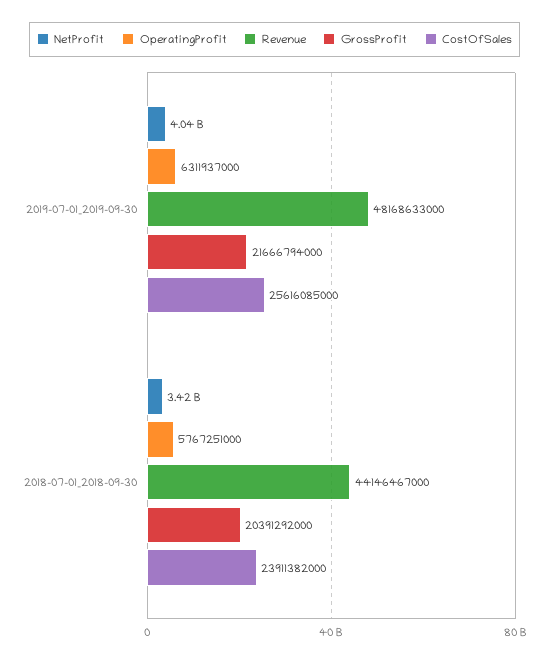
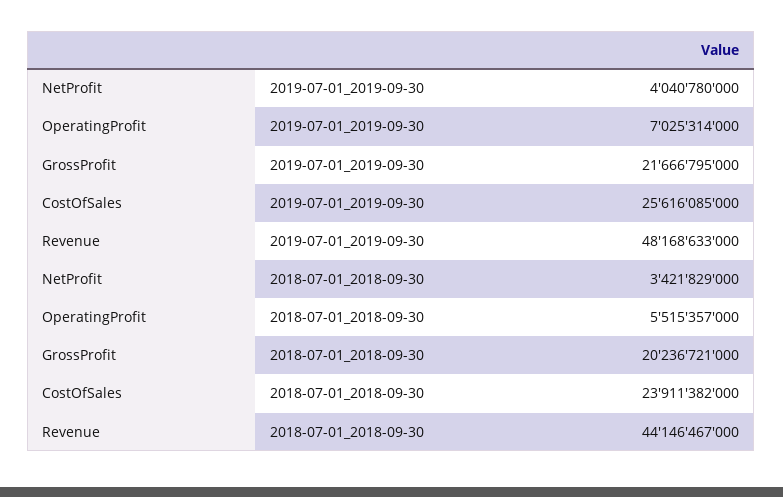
OperatingProfit, 2019-07-01_2019-09-30: 6311937000 -> 7025314000
GrossProfit, 2019-07-01_2019-09-30: 21666794000 -> 21666795000
OperatingProfit, 2018-07-01_2018-09-30: 5767251000 -> 5515357000
GrossProfit, 2018-07-01_2018-09-30: 20391292000 -> 20236721000

